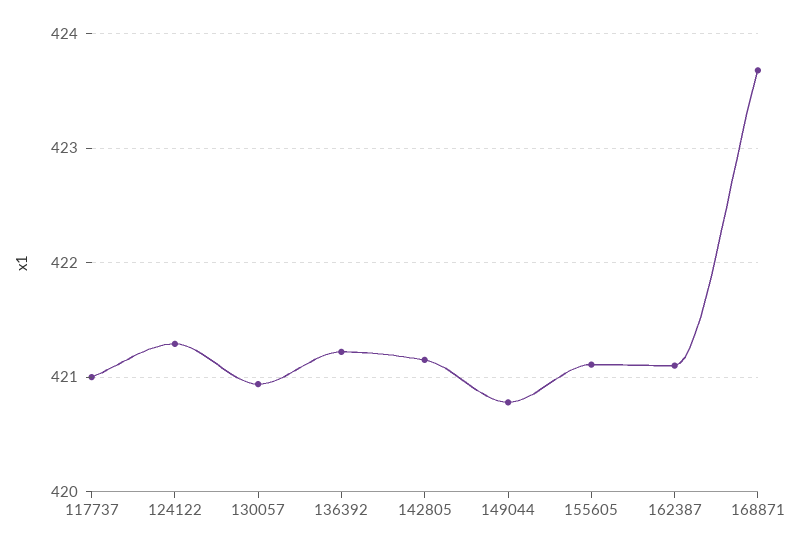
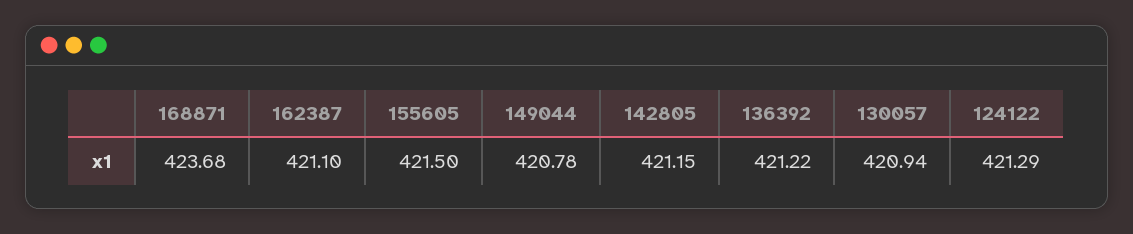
117737: 421 -> none
155605: 421.1 -> 421.5

